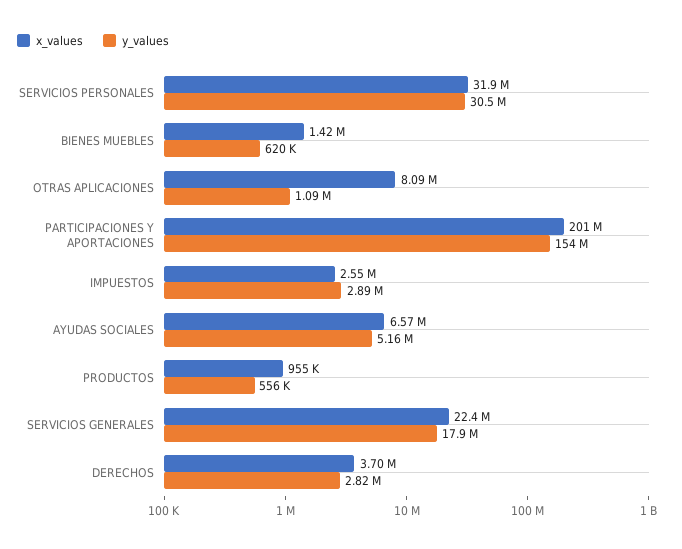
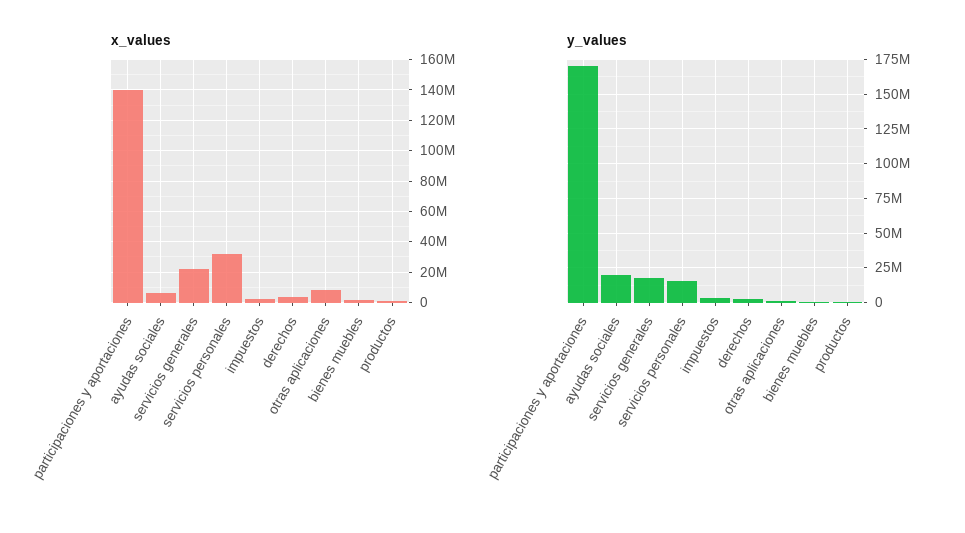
y_values, SERVICIOS PERSONALES: 30500000 -> 15000000
x_values, PARTICIPACIONES Y APORTACIONES: 201000000 -> 140000000
y_values, PARTICIPACIONES Y APORTACIONES: 154000000 -> 170000000
y_values, AYUDAS SOCIALES: 5160000 -> 20000000

